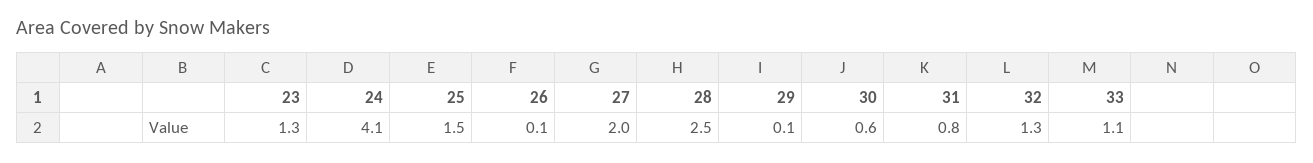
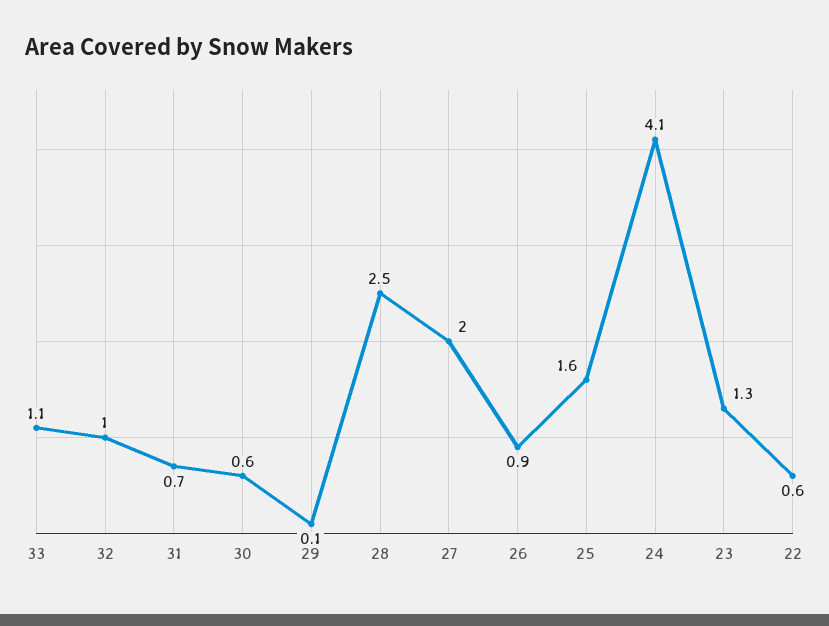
25: 1.5 -> 1.6
26: 0.1 -> 0.9
31: 0.8 -> 0.7
32: 1.3 -> 1
22: none -> 0.6

